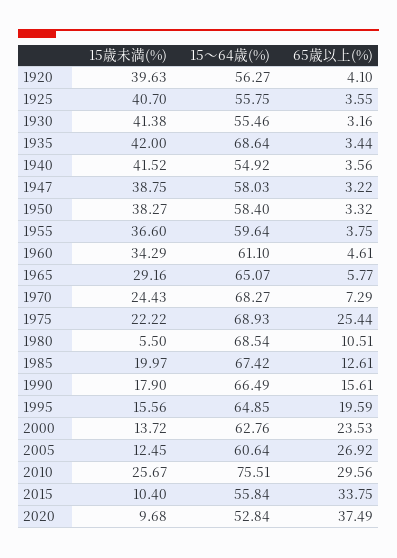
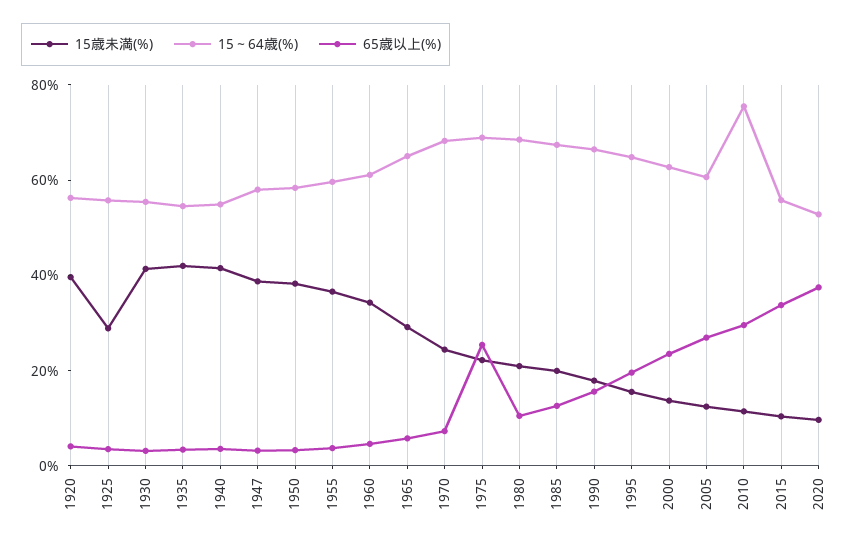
15歳未満(%), 1925: 40.7 -> 30
15～64歳(%), 1935: 68.64 -> 55
15歳未満(%), 1980: 5.5 -> 20
15歳未満(%), 2010: 25.67 -> 10

